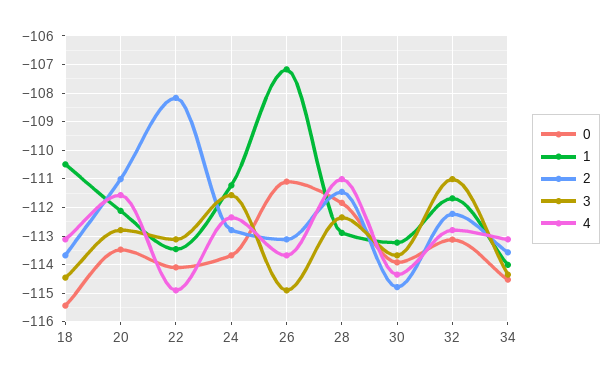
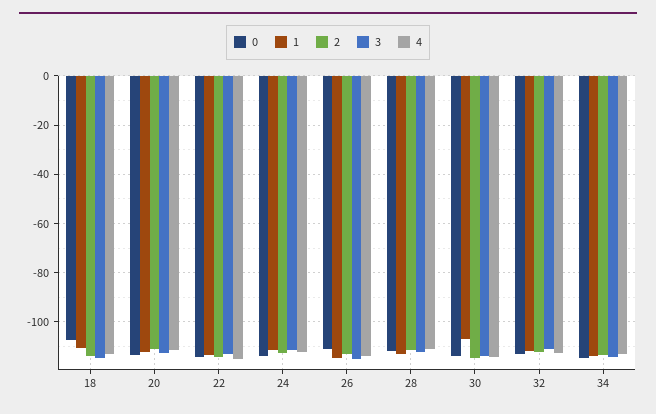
0, 18: -115.5 -> -107.5
2, 22: -108.25 -> -115
1, 26: -107.25 -> -115
1, 30: -113.25 -> -107.5

